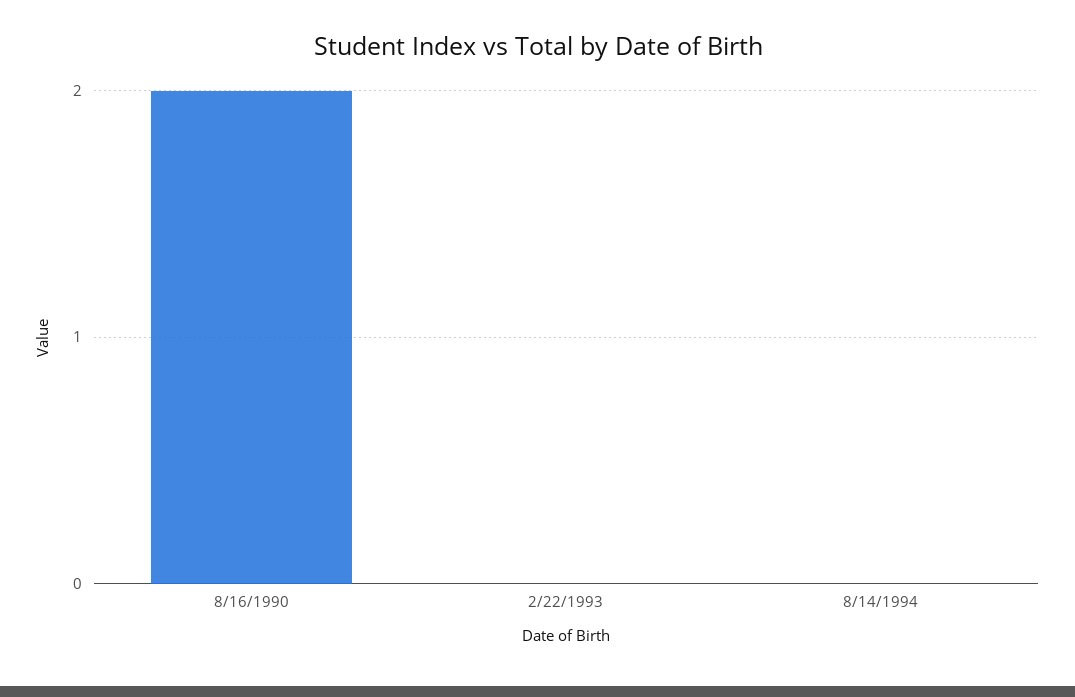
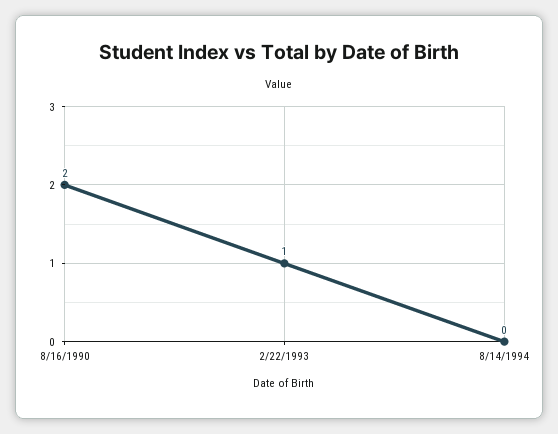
2/22/1993: 0 -> 1

